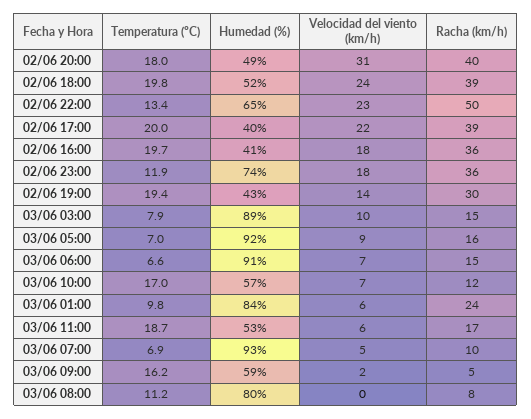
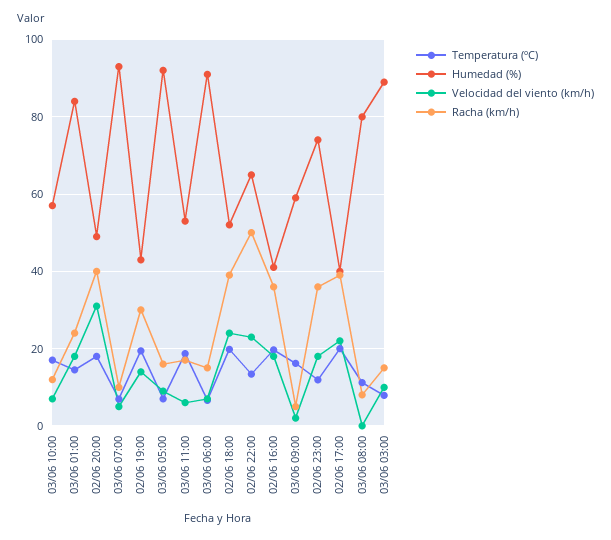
Temperatura (ºC), 03/06 01:00: 9.8 -> 14
Velocidad del viento (km/h), 03/06 01:00: 6 -> 18

